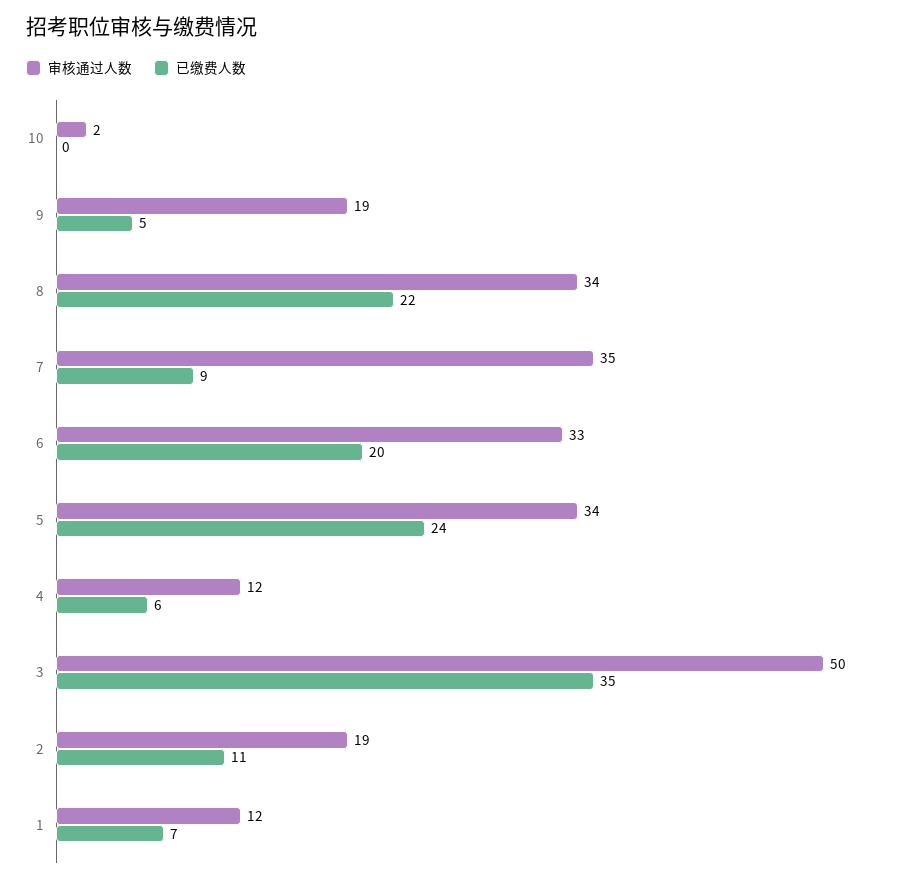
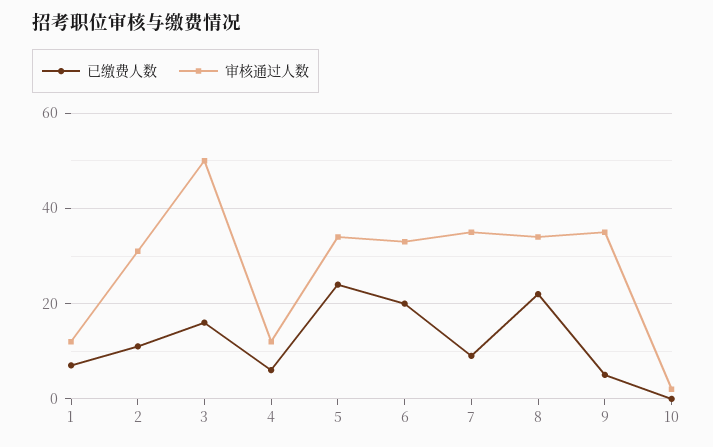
审核通过人数, 9: 19 -> 35
已缴费人数, 3: 35 -> 15
审核通过人数, 2: 19 -> 30

